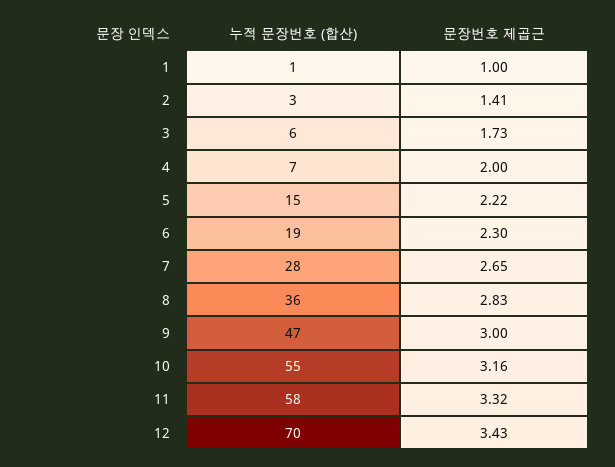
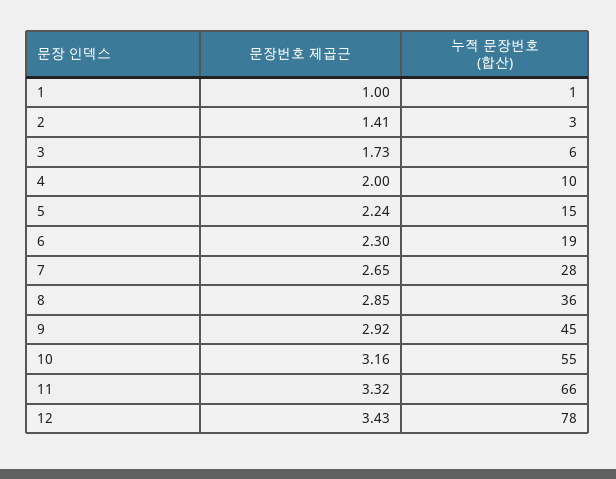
누적 문장번호 (합산), 4: 7 -> 10
문장번호 제곱근, 5: 2.22 -> 2.24
문장번호 제곱근, 8: 2.83 -> 2.85
누적 문장번호 (합산), 9: 47 -> 45
문장번호 제곱근, 9: 3 -> 2.92
누적 문장번호 (합산), 11: 58 -> 66
누적 문장번호 (합산), 12: 70 -> 78

